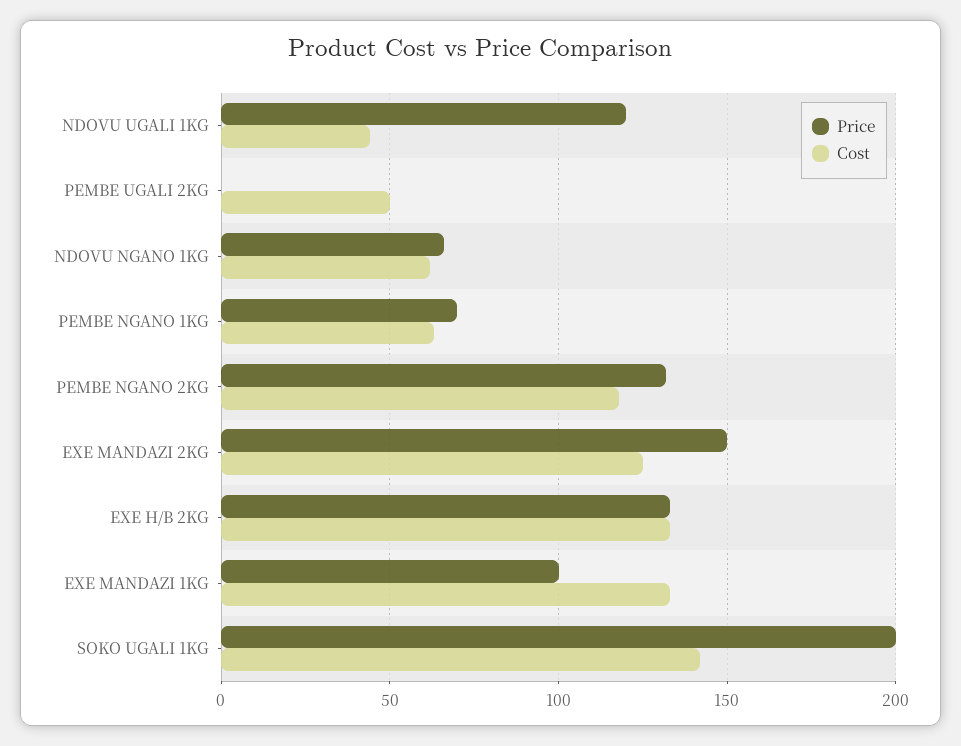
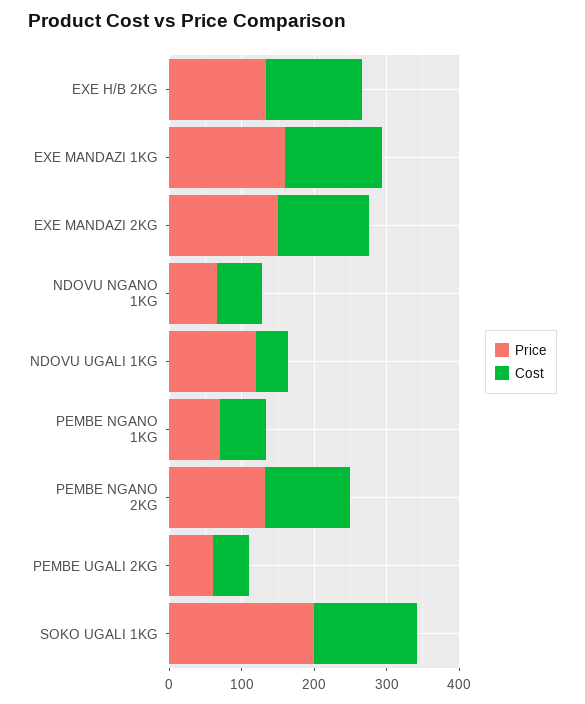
Price, PEMBE UGALI 2KG: 0 -> 60
Price, EXE MANDAZI 1KG: 100 -> 160

